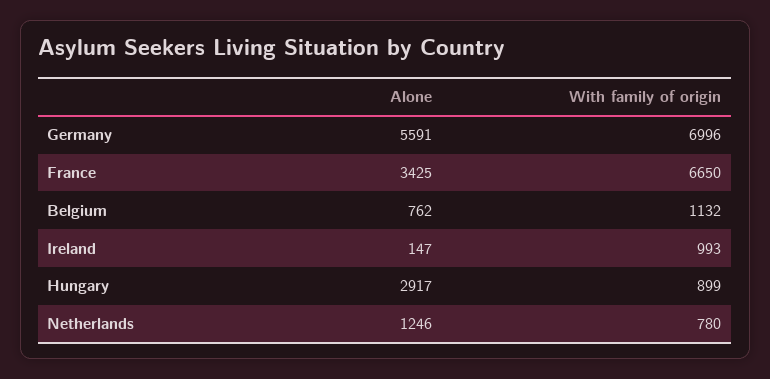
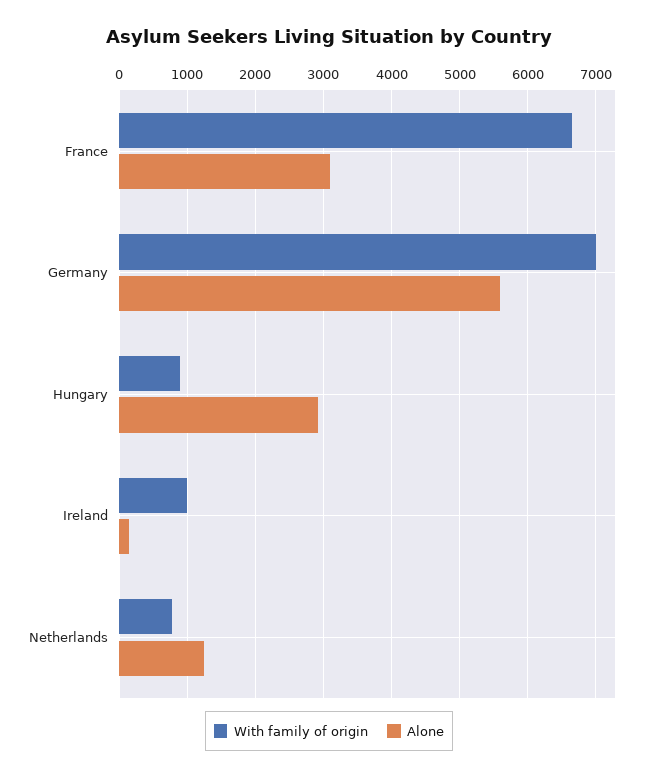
Alone, France: 3425 -> 3100
Alone, Belgium: 762 -> none
With family of origin, Belgium: 1132 -> none

